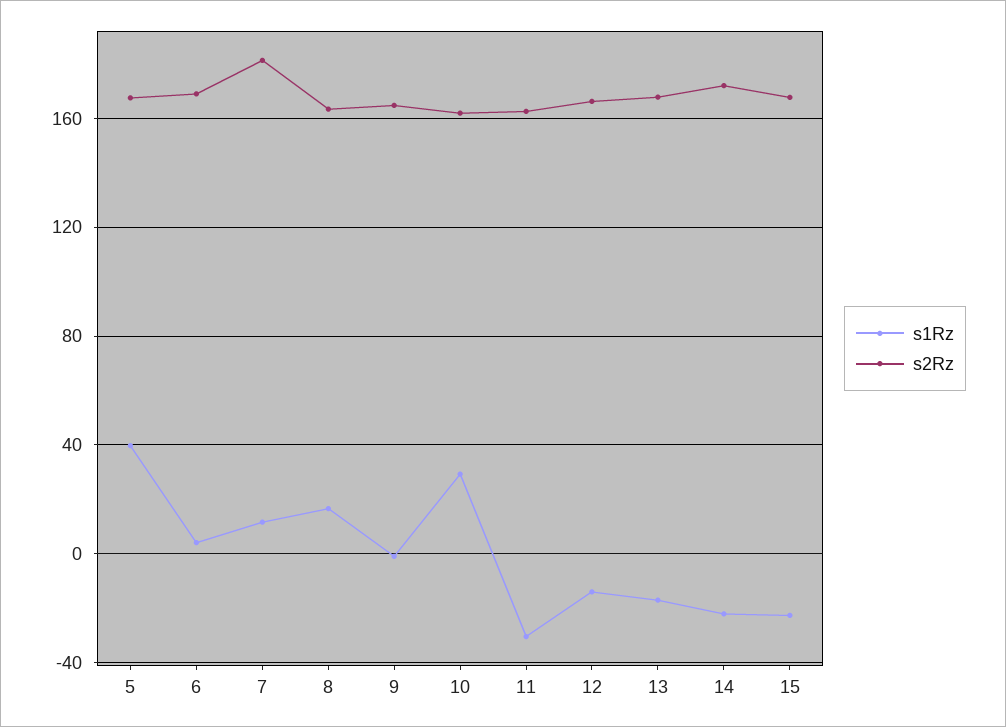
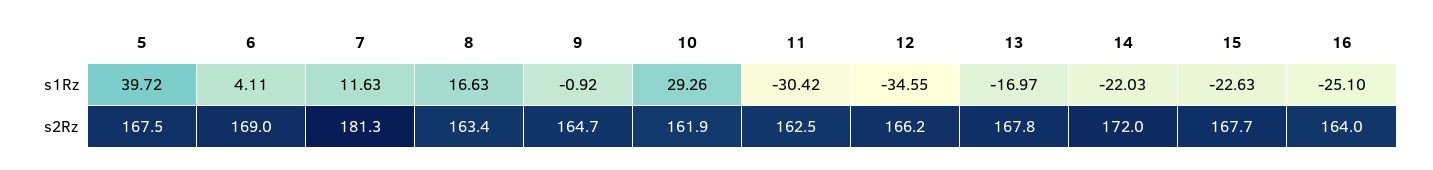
s1Rz, 12: -15 -> -34.55
s1Rz, 16: none -> -25.1
s2Rz, 16: none -> 164

